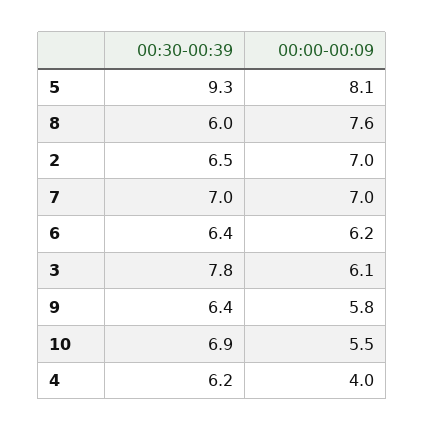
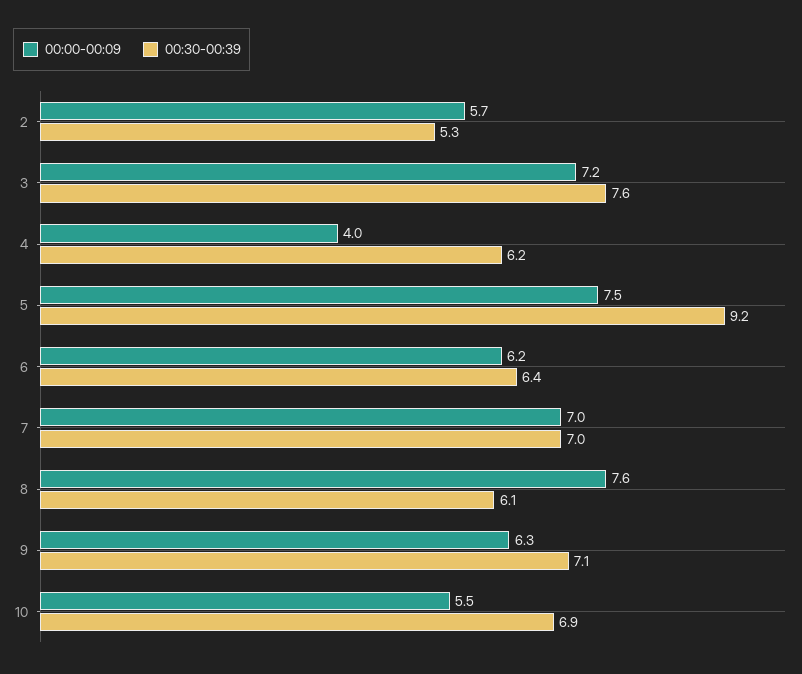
00:30-00:39, 5: 9.3 -> 9.2
00:00-00:09, 5: 8.1 -> 7.5
00:30-00:39, 8: 6 -> 6.1
00:30-00:39, 2: 6.5 -> 5.3
00:00-00:09, 2: 7 -> 5.7
00:30-00:39, 3: 7.8 -> 7.6
00:00-00:09, 3: 6.1 -> 7.2
00:30-00:39, 9: 6.4 -> 7.1
00:00-00:09, 9: 5.8 -> 6.3

